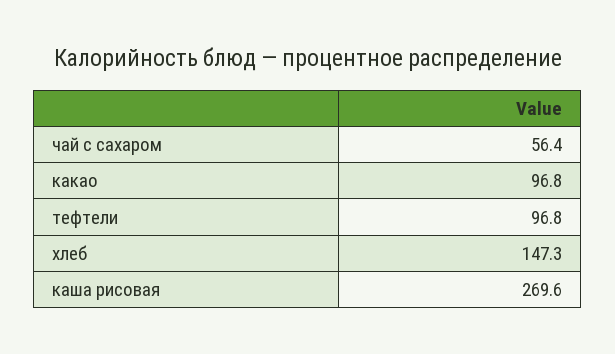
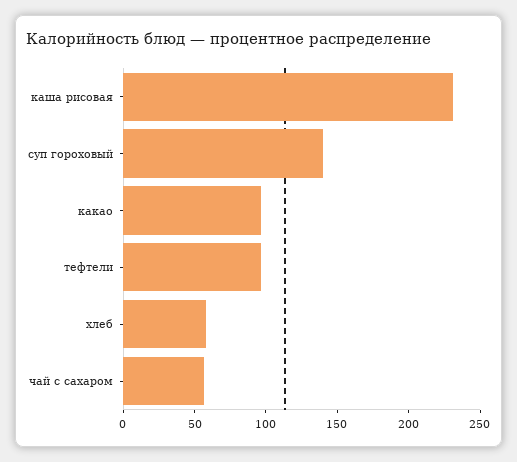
хлеб: 147.3 -> 60
каша рисовая: 269.6 -> 230
суп гороховый: none -> 140

